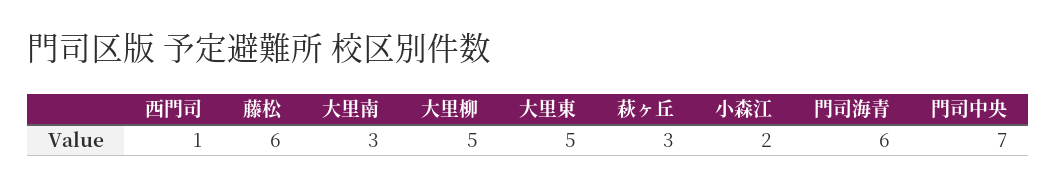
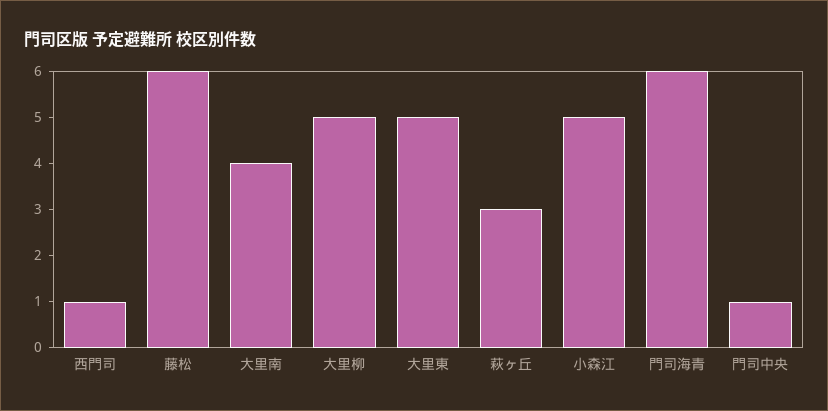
大里南: 3 -> 4
小森江: 2 -> 5
門司中央: 7 -> 1

